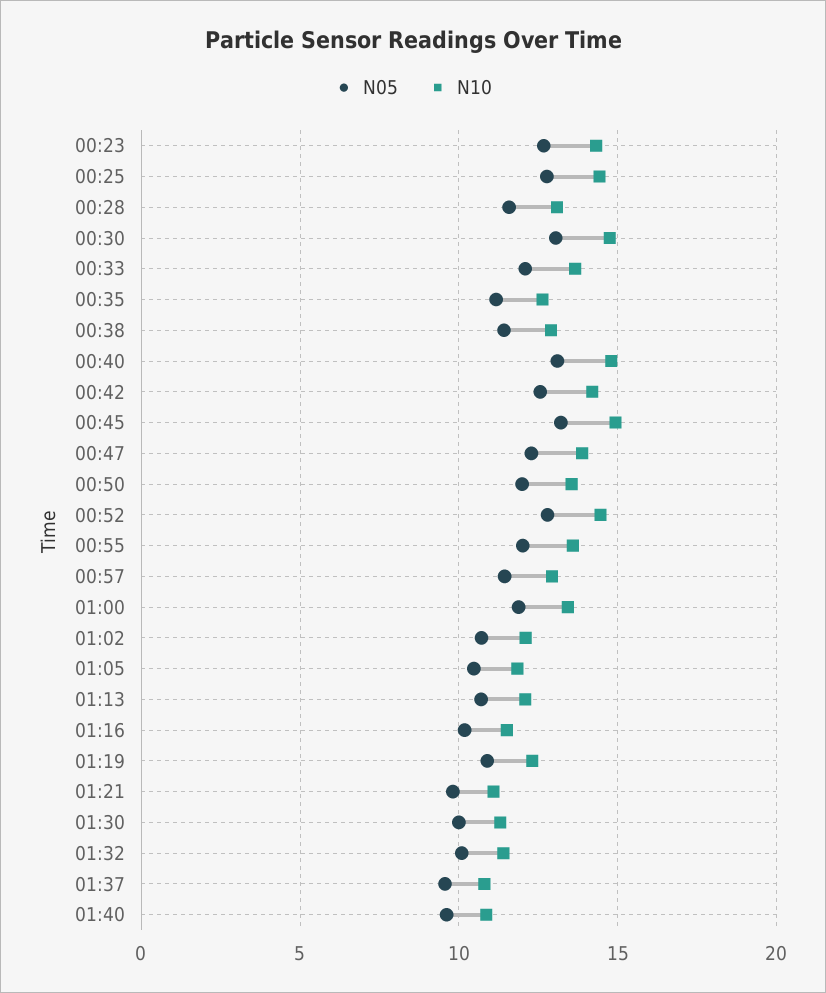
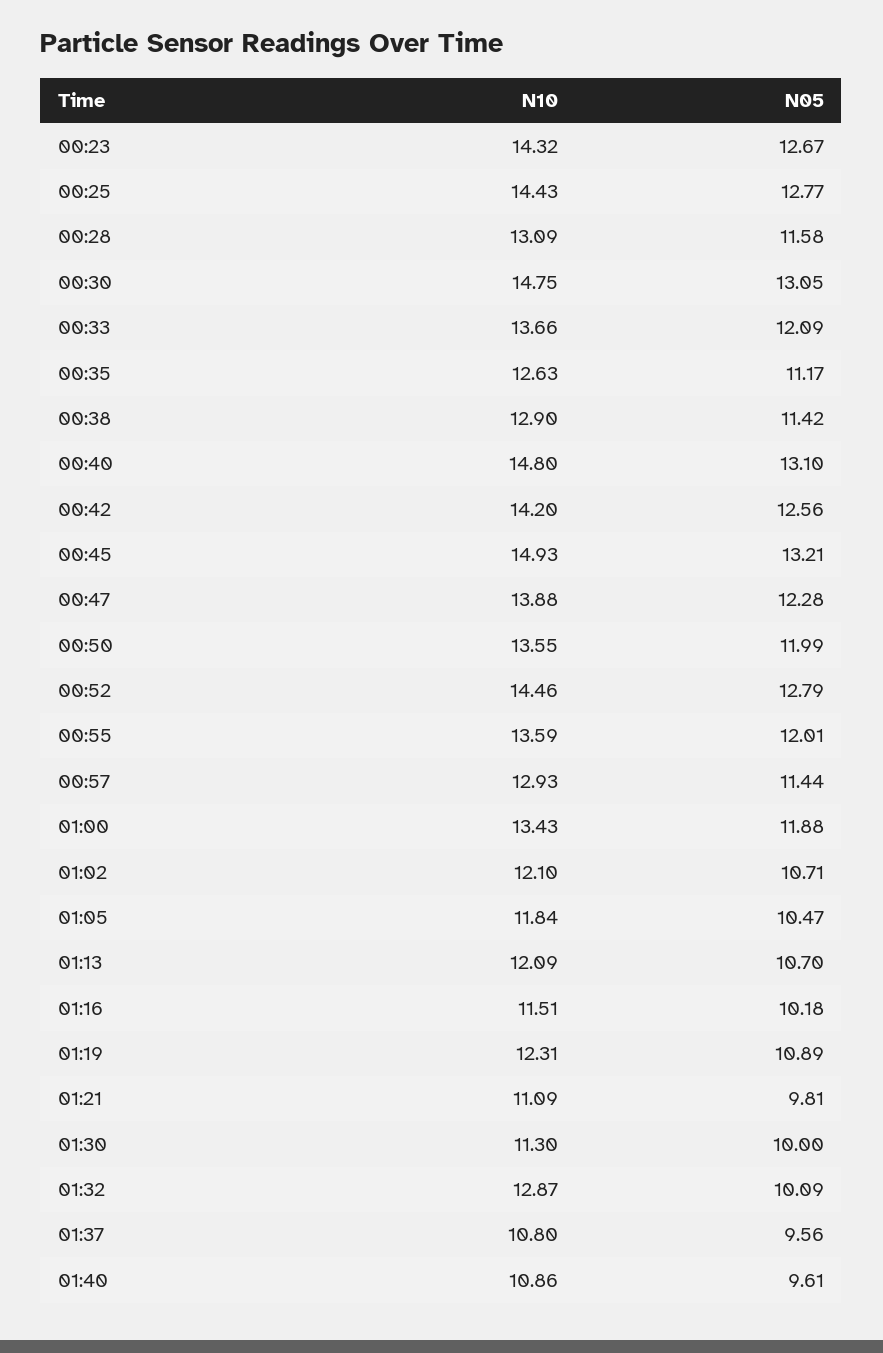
N10, 01:32: 11.5 -> 12.87

